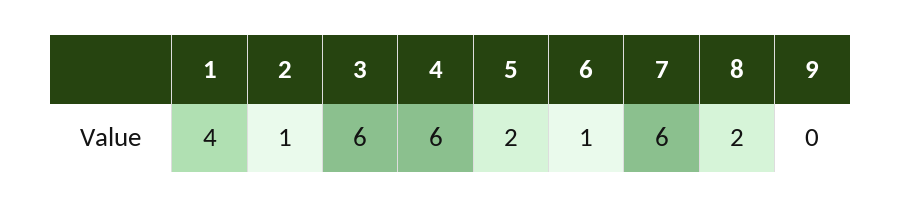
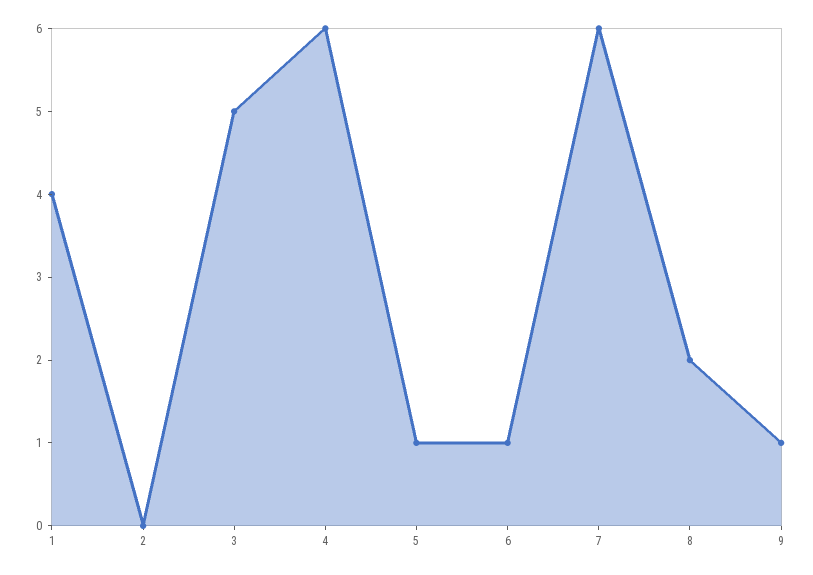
2: 1 -> 0
3: 6 -> 5
5: 2 -> 1
9: 0 -> 1

